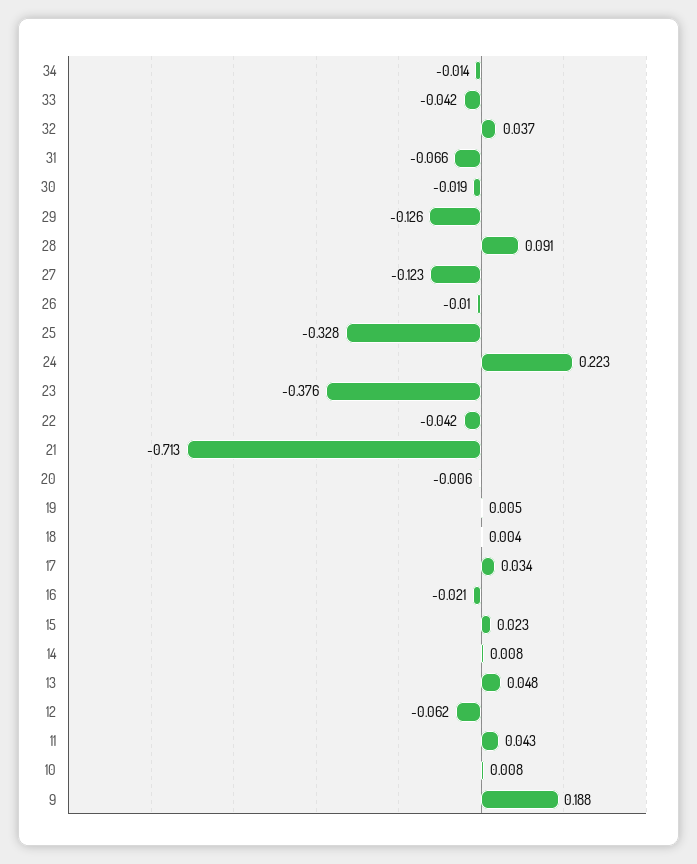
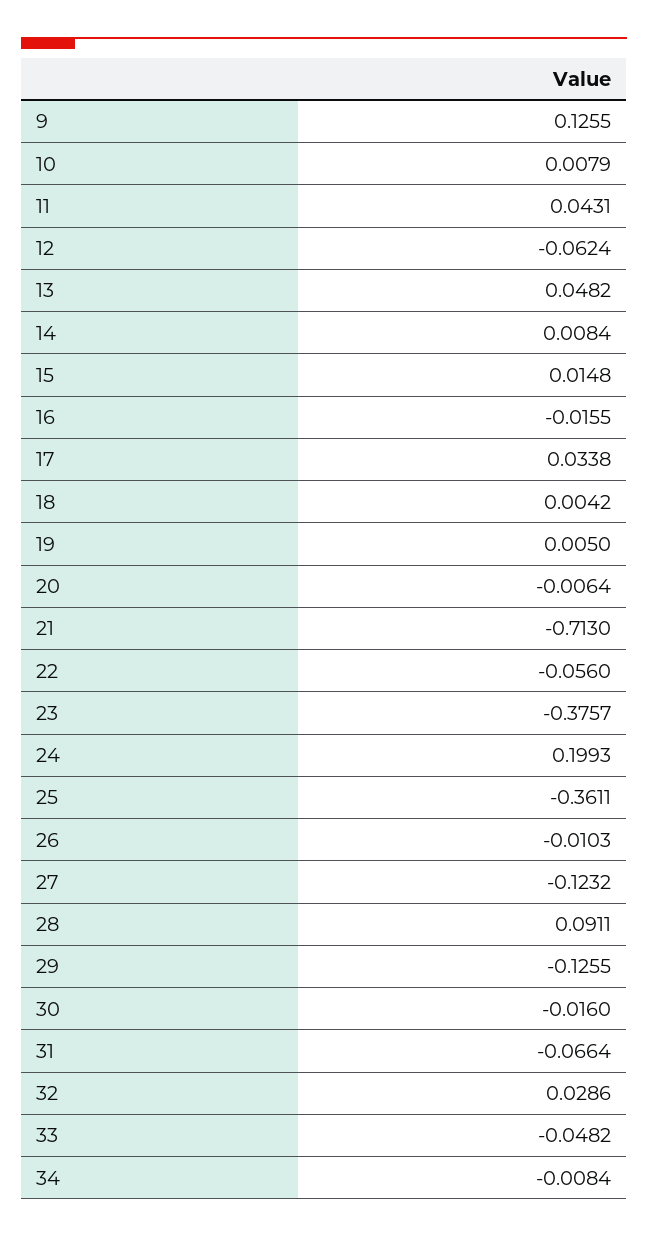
34: -0.014 -> -0.0084
33: -0.042 -> -0.0482
32: 0.037 -> 0.0286
30: -0.019 -> -0.016
25: -0.328 -> -0.3611
24: 0.223 -> 0.1993
22: -0.042 -> -0.056
16: -0.021 -> -0.0155
15: 0.023 -> 0.0148
9: 0.188 -> 0.1255

